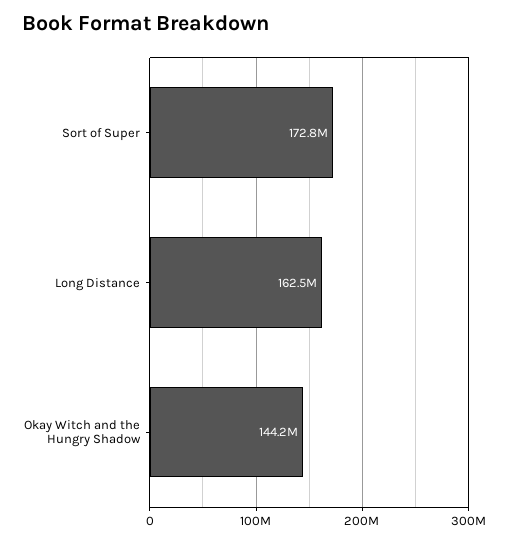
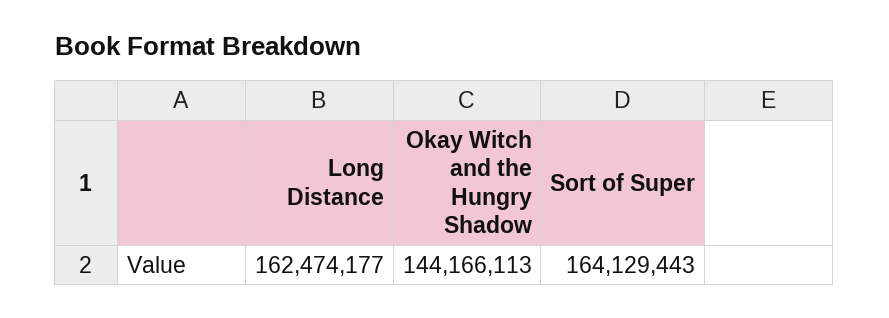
Sort of Super: 172800000 -> 164129443

